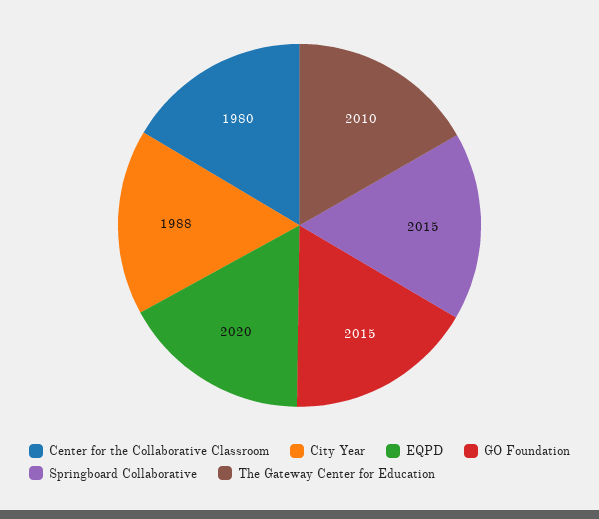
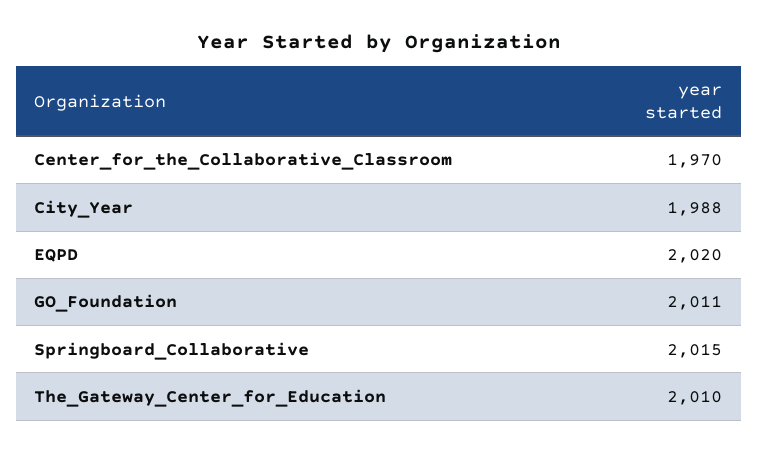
Center for the Collaborative Classroom: 1980 -> 1970
GO Foundation: 2015 -> 2011

